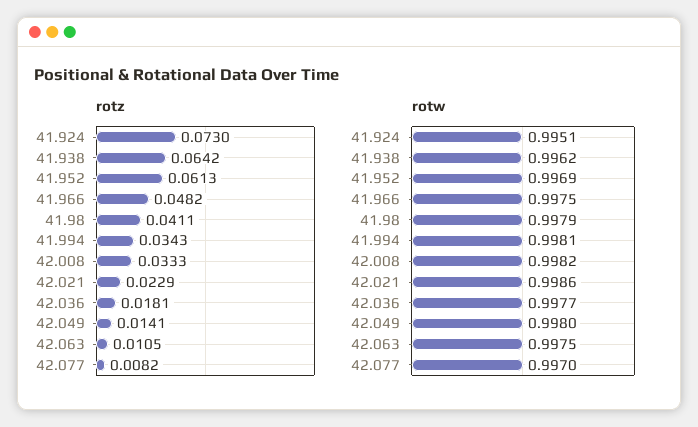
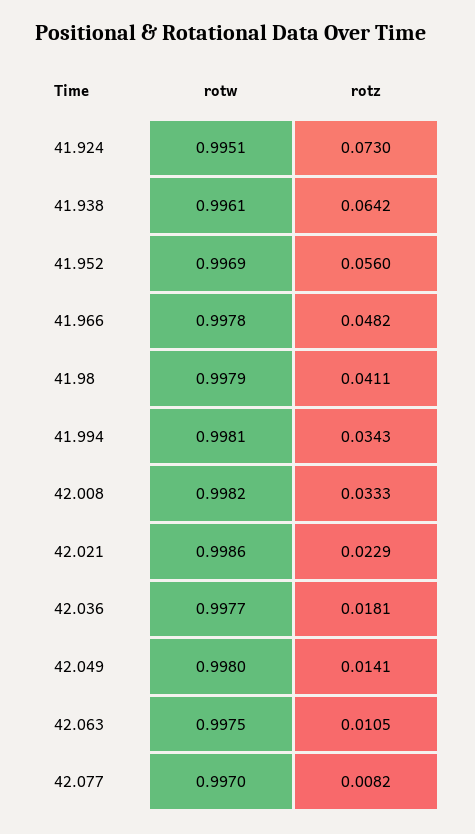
rotz, 41.952: 0.0613 -> 0.056
rotw, 41.938: 0.9962 -> 0.9961
rotw, 41.966: 0.9975 -> 0.9978

